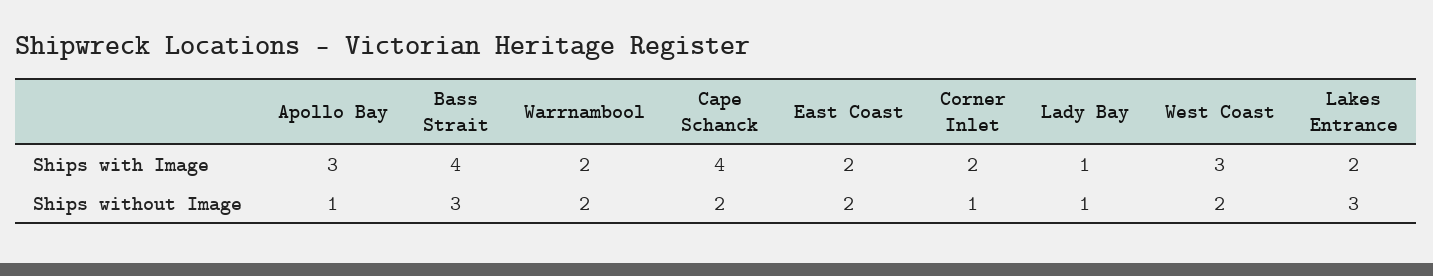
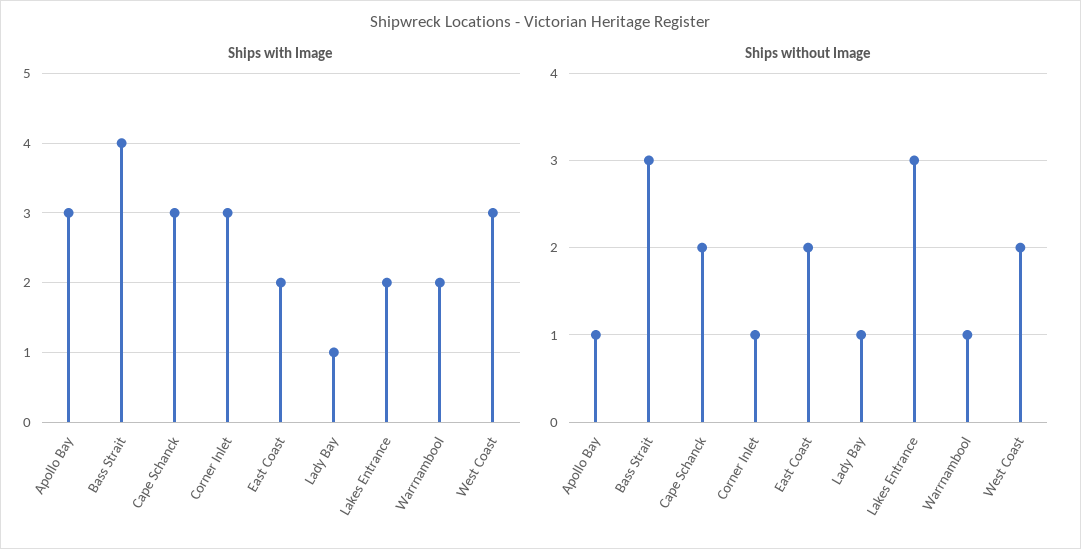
Ships with Image, Cape Schanck: 4 -> 3
Ships with Image, Corner Inlet: 2 -> 3
Ships without Image, Warrnambool: 2 -> 1

